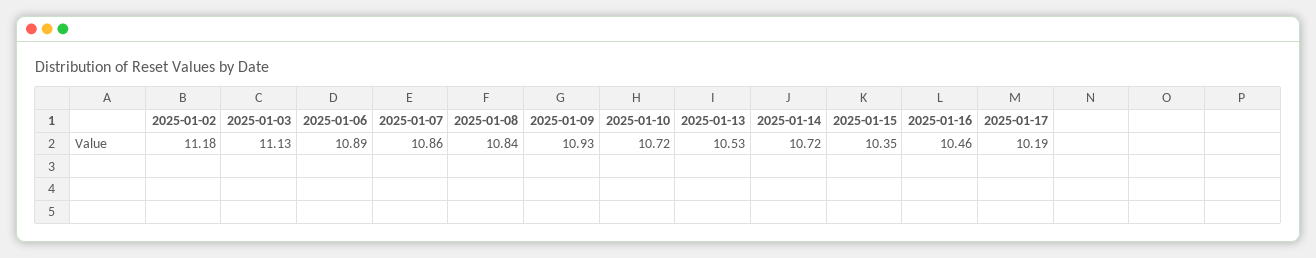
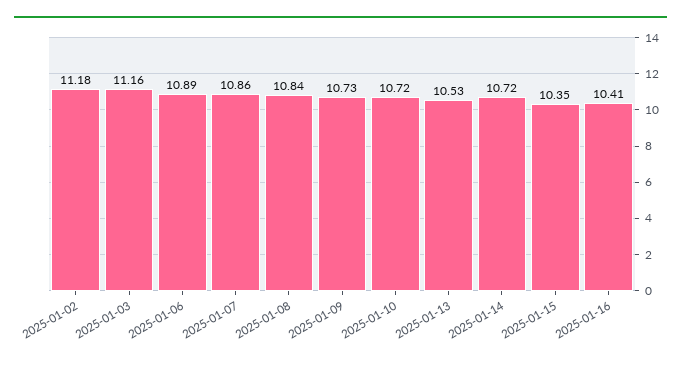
2025-01-03: 11.13 -> 11.16
2025-01-09: 10.93 -> 10.73
2025-01-16: 10.46 -> 10.41
2025-01-17: 10.19 -> none

